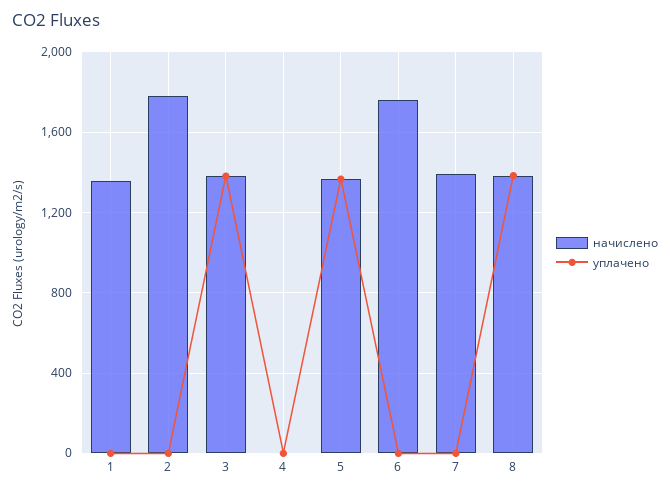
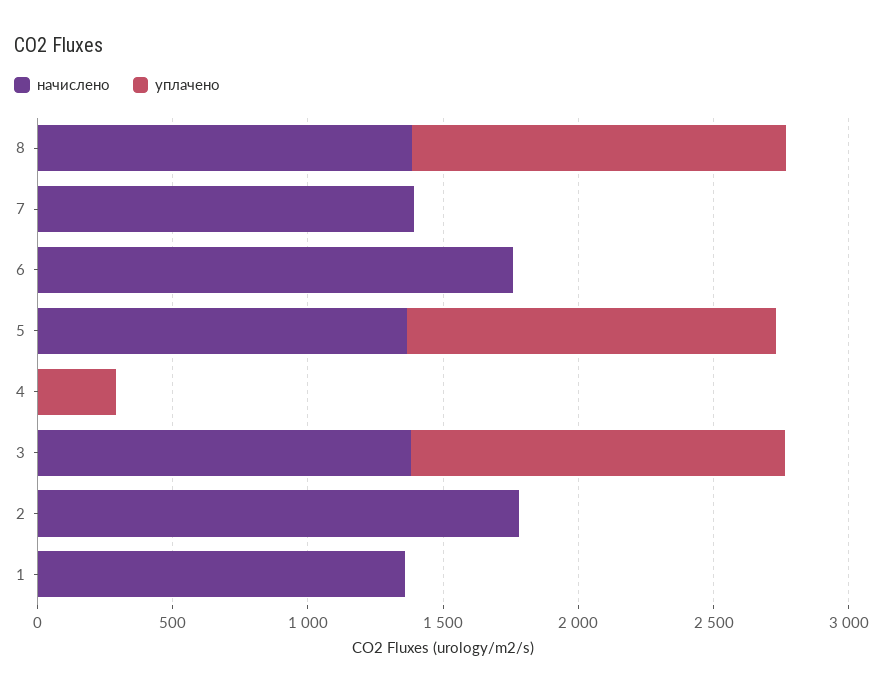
уплачено, 4: 0 -> 300

